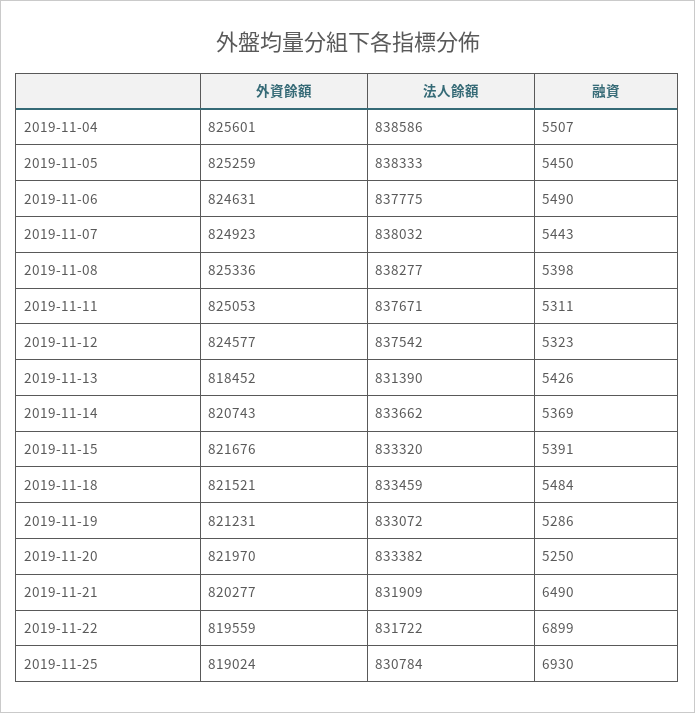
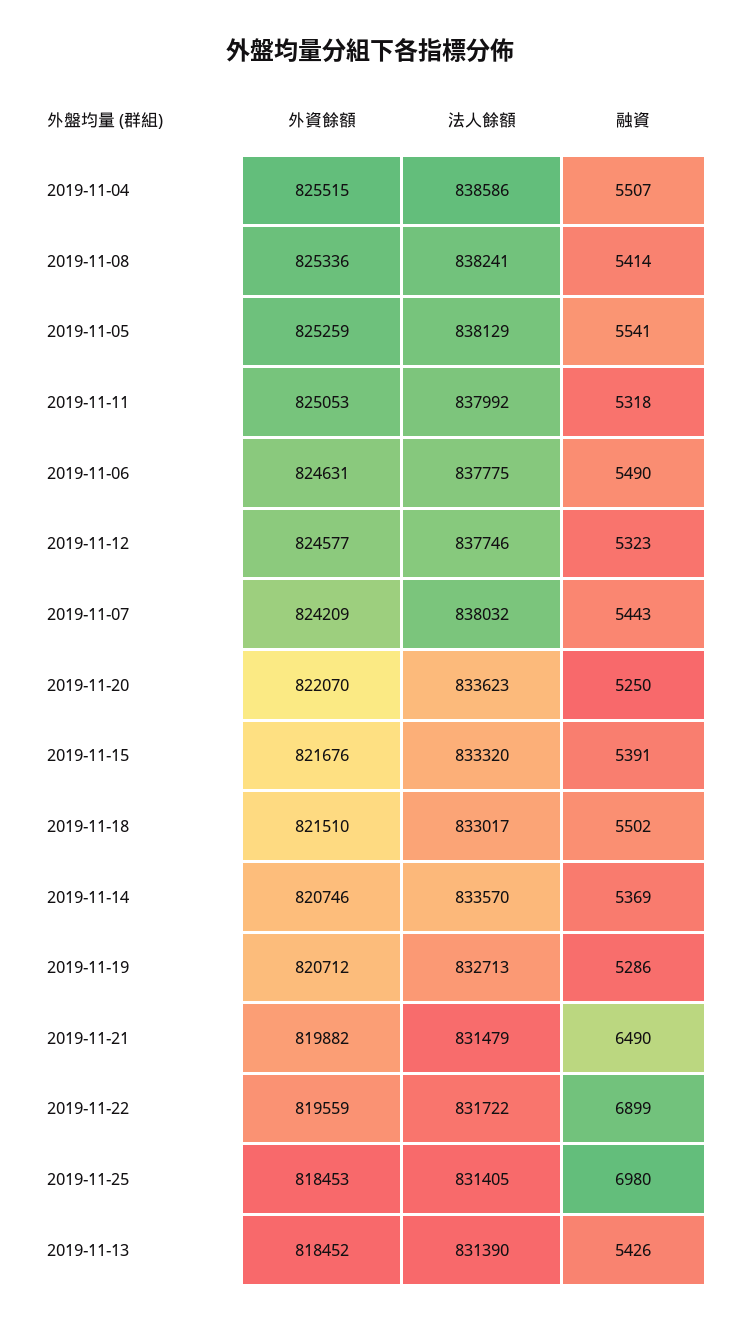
外資餘額, 2019-11-04: 825601 -> 825515
法人餘額, 2019-11-05: 838333 -> 838129
融資, 2019-11-05: 5450 -> 5541
外資餘額, 2019-11-07: 824923 -> 824209
法人餘額, 2019-11-08: 838277 -> 838241
融資, 2019-11-08: 5398 -> 5414
法人餘額, 2019-11-11: 837671 -> 837992
融資, 2019-11-11: 5311 -> 5318
法人餘額, 2019-11-12: 837542 -> 837746
外資餘額, 2019-11-14: 820743 -> 820746
法人餘額, 2019-11-14: 833662 -> 833570
外資餘額, 2019-11-18: 821521 -> 821510
法人餘額, 2019-11-18: 833459 -> 833017
融資, 2019-11-18: 5484 -> 5502
外資餘額, 2019-11-19: 821231 -> 820712
法人餘額, 2019-11-19: 833072 -> 832713
外資餘額, 2019-11-20: 821970 -> 822070
法人餘額, 2019-11-20: 833382 -> 833623
外資餘額, 2019-11-21: 820277 -> 819882
法人餘額, 2019-11-21: 831909 -> 831479
外資餘額, 2019-11-25: 819024 -> 818453
法人餘額, 2019-11-25: 830784 -> 831405
融資, 2019-11-25: 6930 -> 6980

